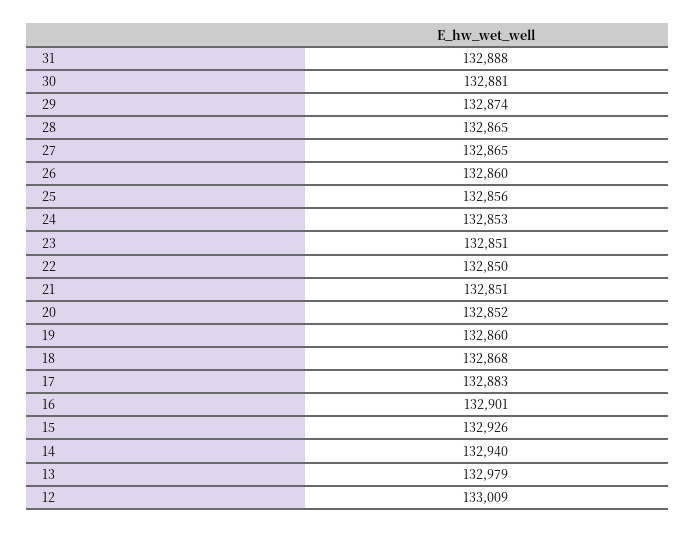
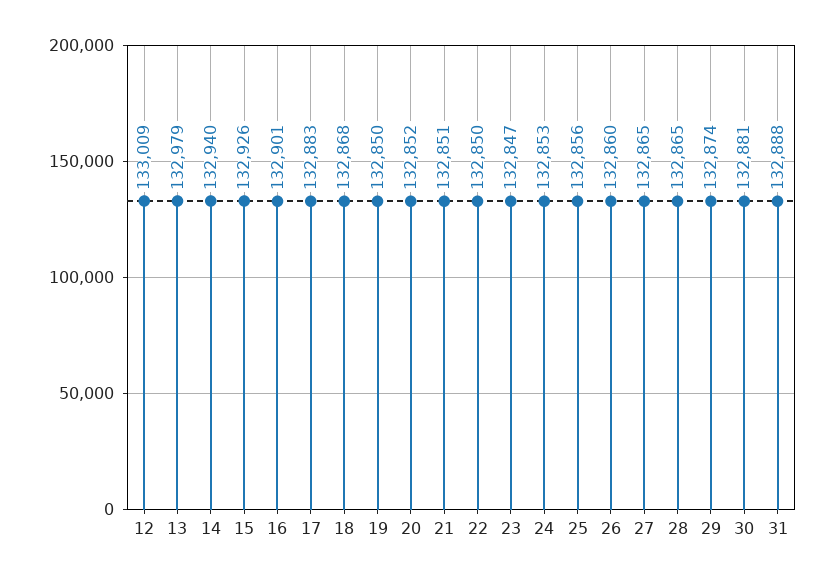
23: 132851 -> 132847
19: 132860 -> 132850

